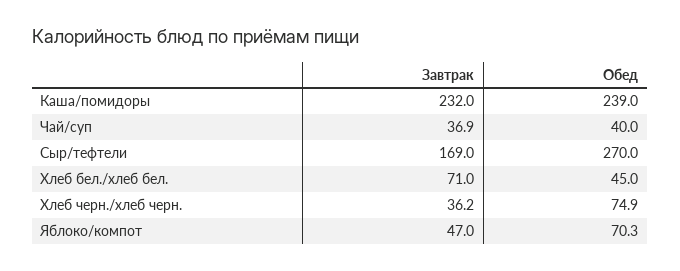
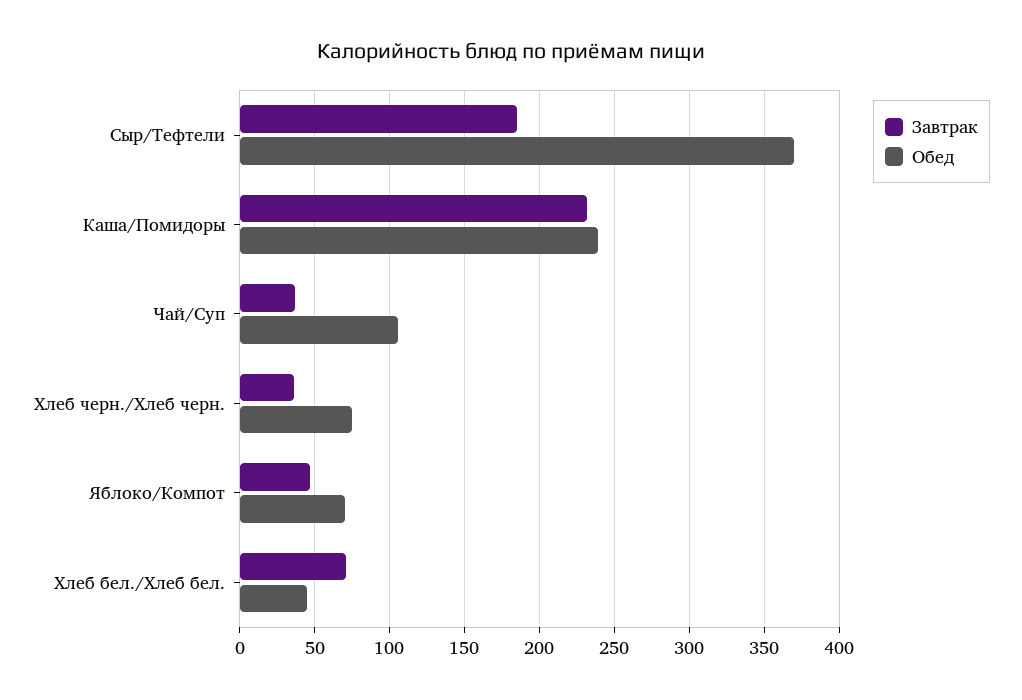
Обед, Чай/суп: 40 -> 105
Завтрак, Сыр/тефтели: 169 -> 185
Обед, Сыр/тефтели: 270 -> 370

